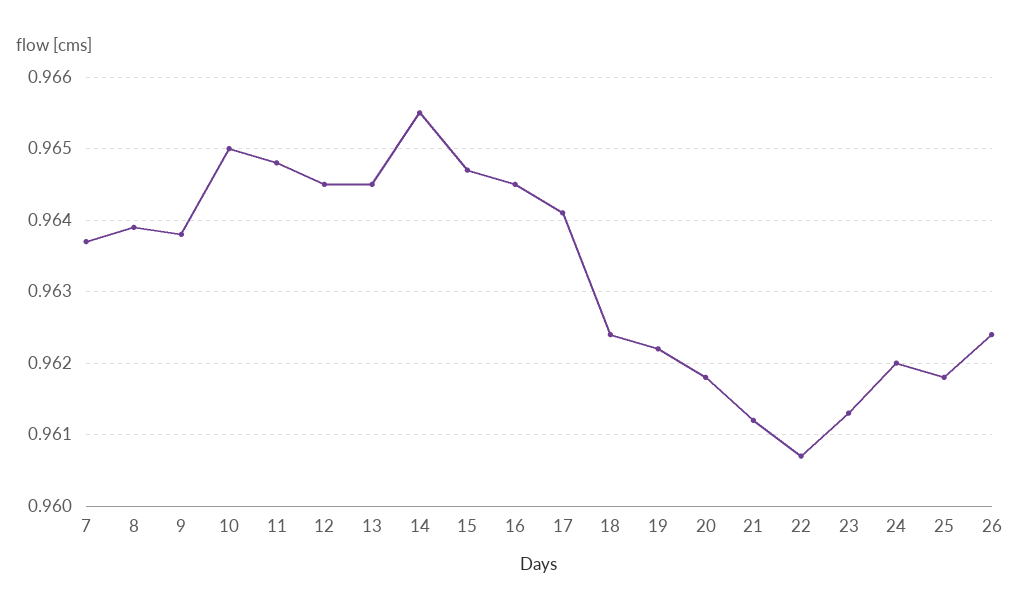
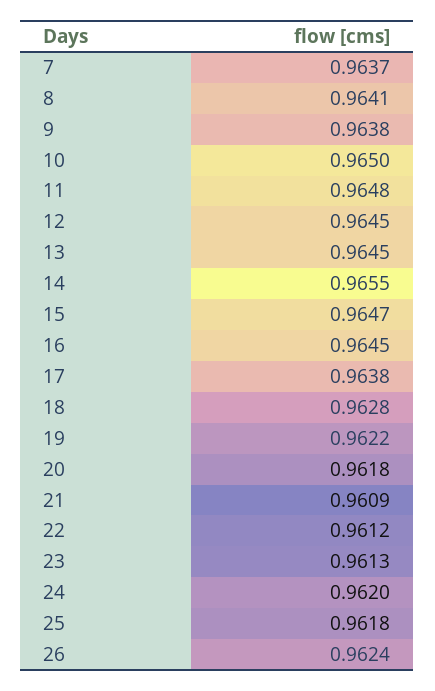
8: 0.9639 -> 0.9641
17: 0.9641 -> 0.9638
18: 0.9624 -> 0.9628
21: 0.9612 -> 0.9609
22: 0.9607 -> 0.9612

